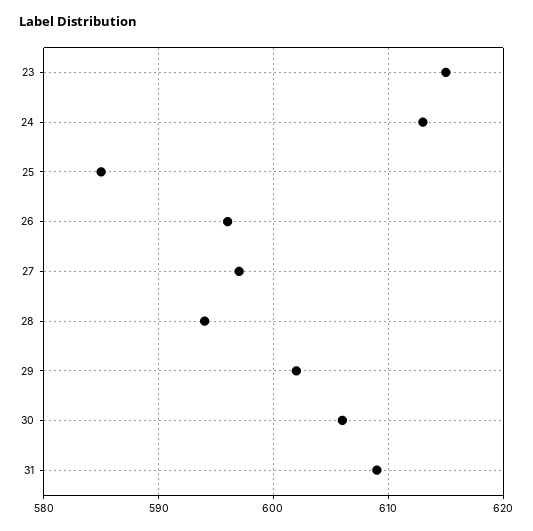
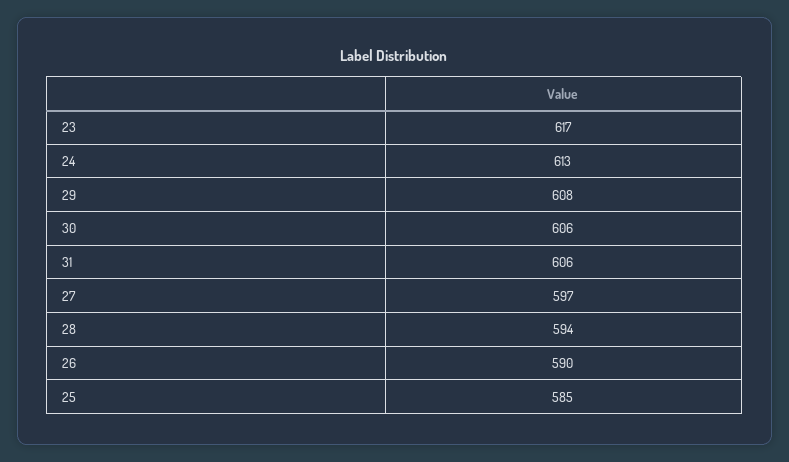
23: 615 -> 617
26: 596 -> 590
29: 602 -> 608
31: 609 -> 606

